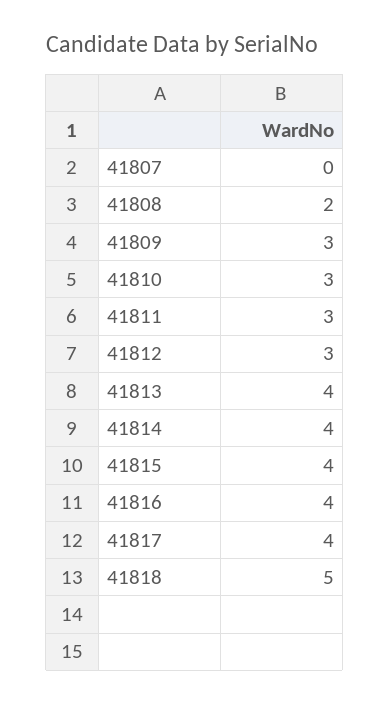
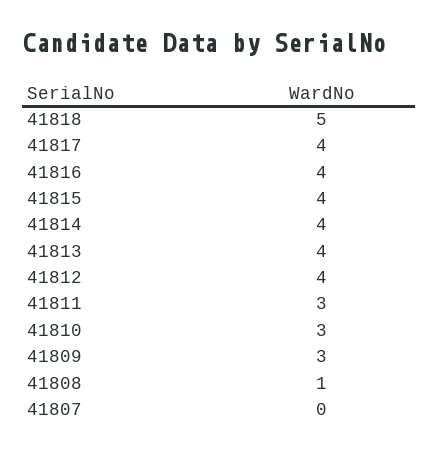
41808: 2 -> 1
41812: 3 -> 4

